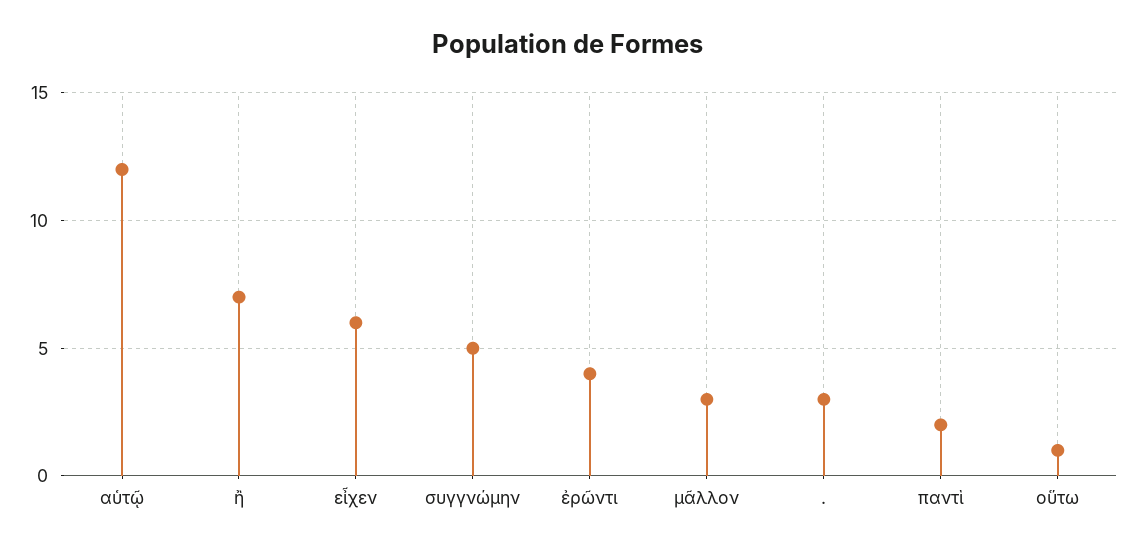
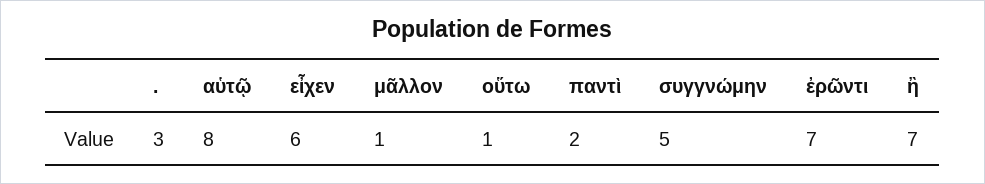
αὑτῷ: 12 -> 8
ἐρῶντι: 4 -> 7
μᾶλλον: 3 -> 1

